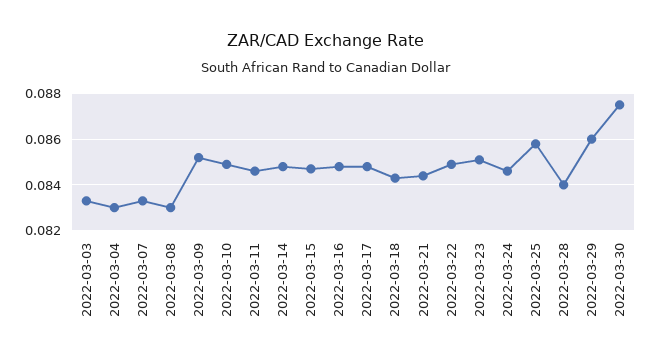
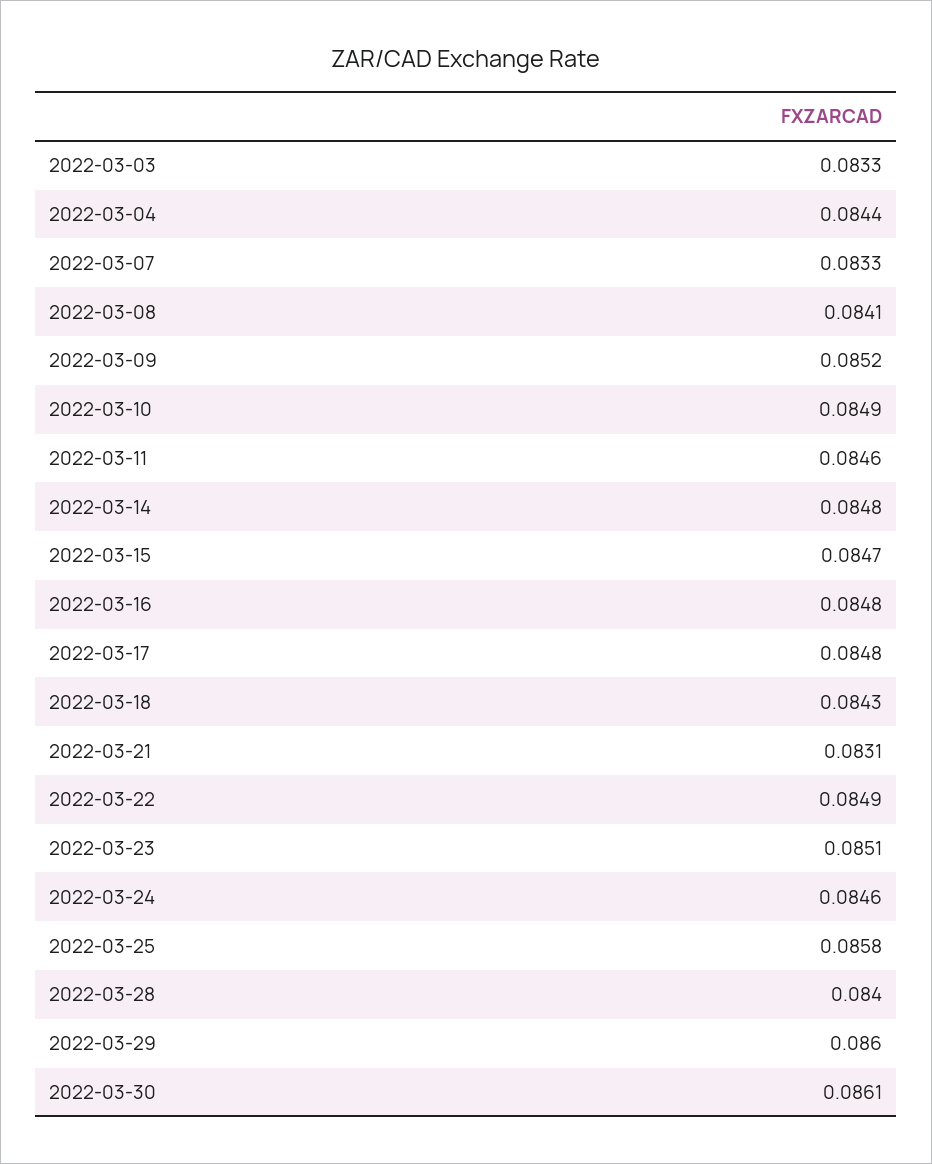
2022-03-04: 0.083 -> 0.0844
2022-03-08: 0.083 -> 0.0841
2022-03-21: 0.0845 -> 0.0831
2022-03-30: 0.0875 -> 0.0861

